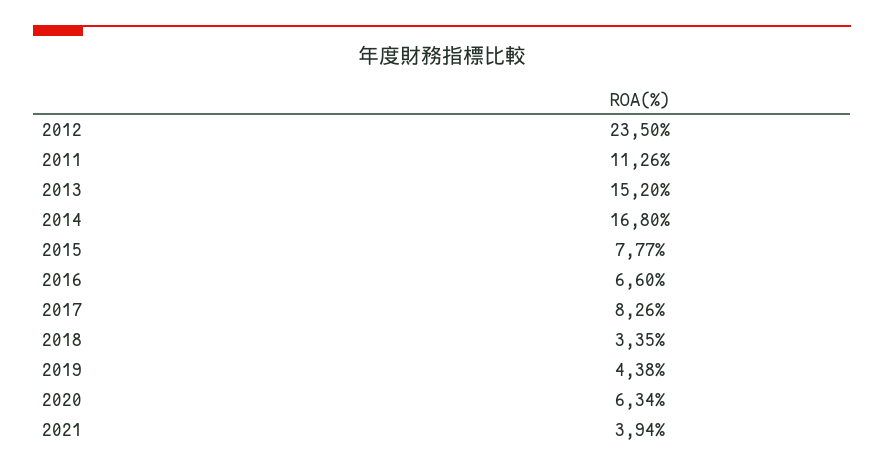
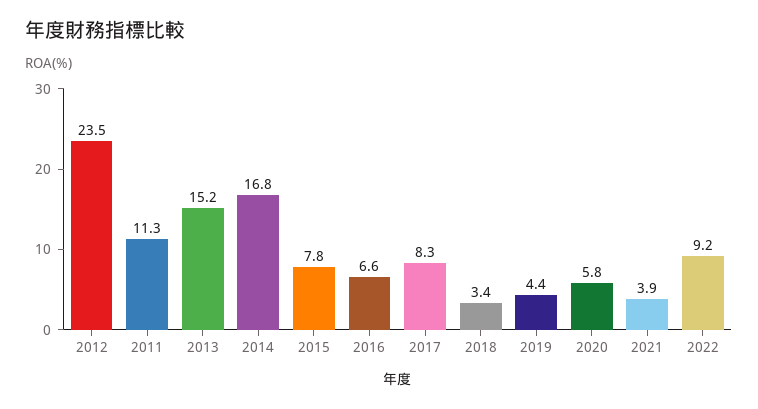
2020: 6.34 -> 5.8
2022: none -> 9.2

